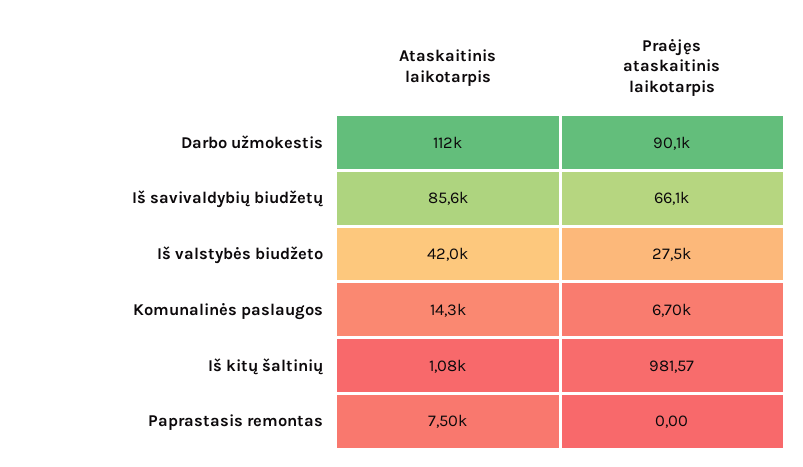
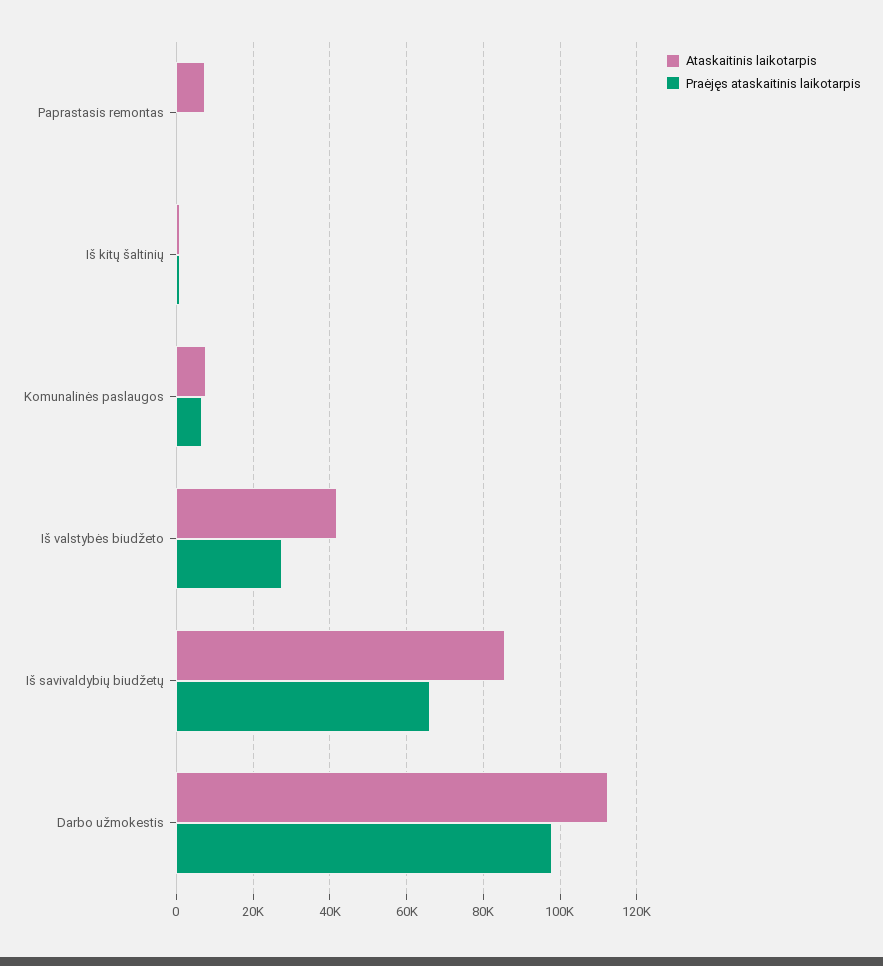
Praėjęs ataskaitinis laikotarpis, Darbo užmokestis: 90100 -> 98000
Ataskaitinis laikotarpis, Komunalinės paslaugos: 14300 -> 8000

